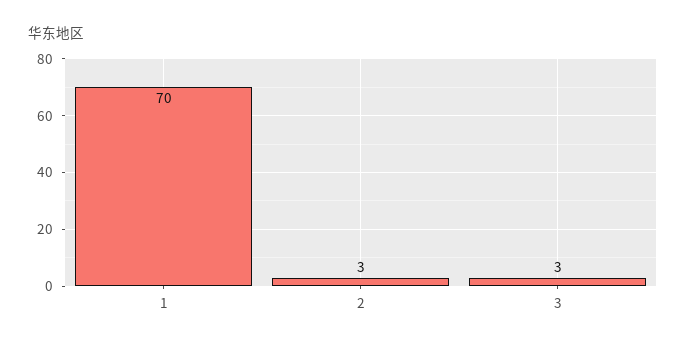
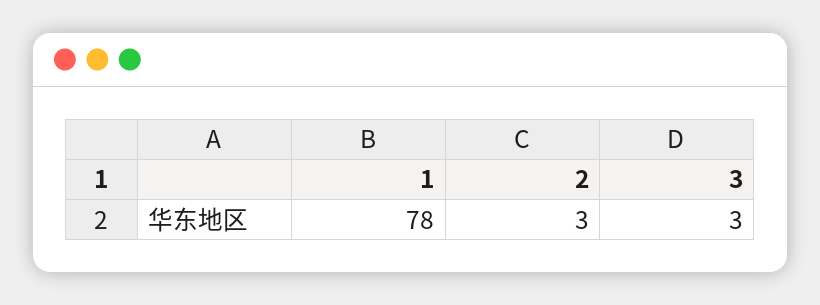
1: 70 -> 78

